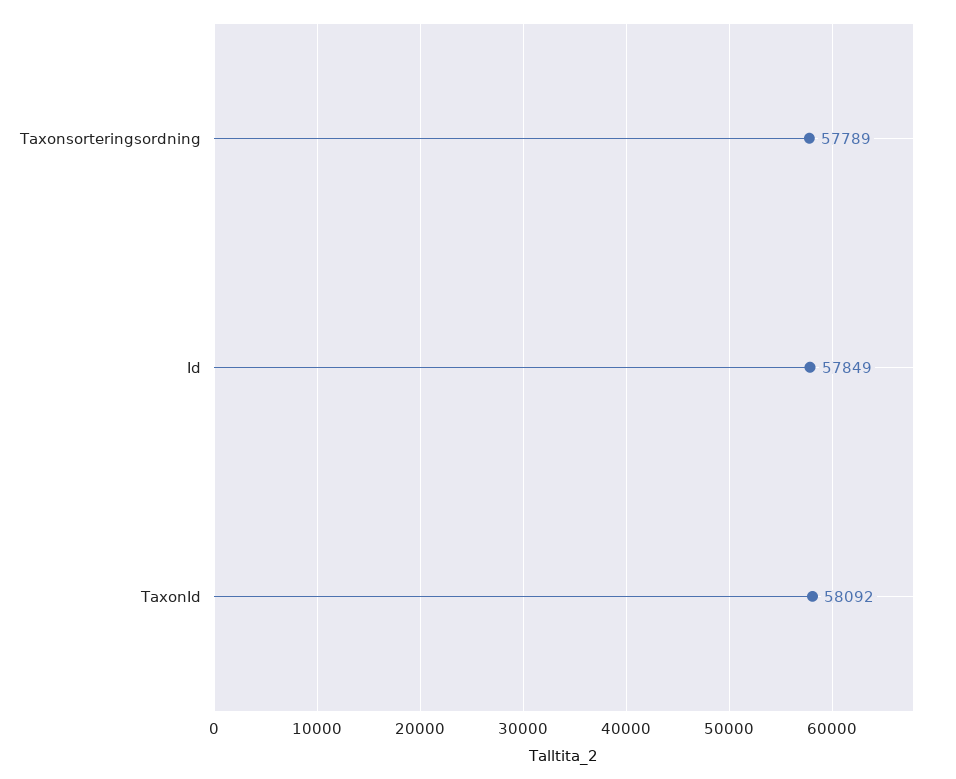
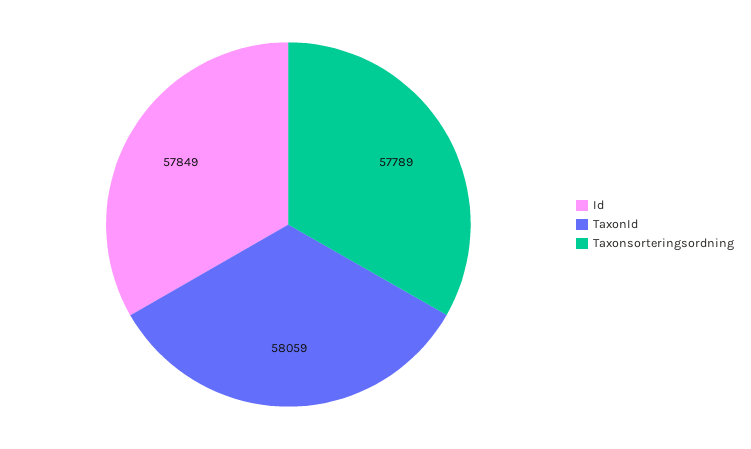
TaxonId: 58092 -> 58059

